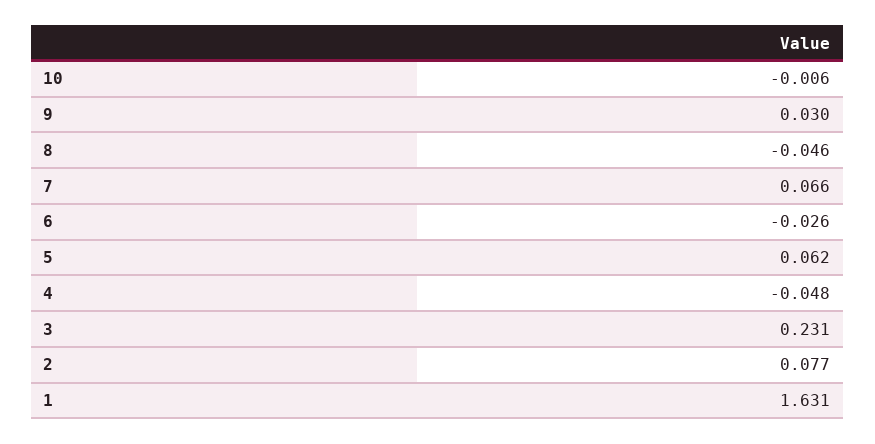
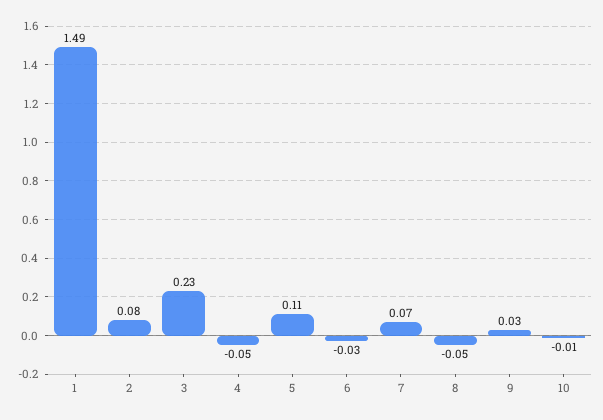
5: 0.062 -> 0.11
1: 1.631 -> 1.49

